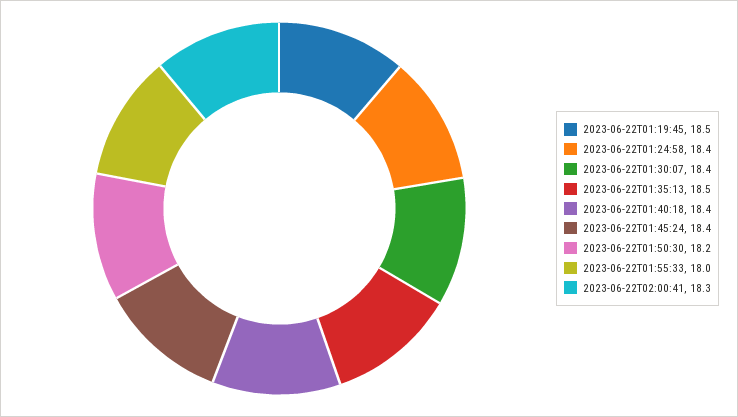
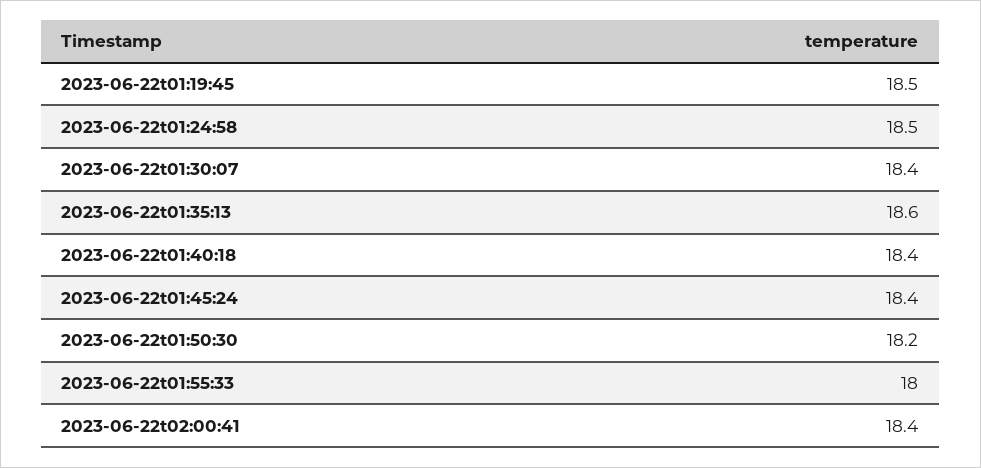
2023-06-22T01:24:58: 18.4 -> 18.5
2023-06-22T01:35:13: 18.5 -> 18.6
2023-06-22T02:00:41: 18.3 -> 18.4

